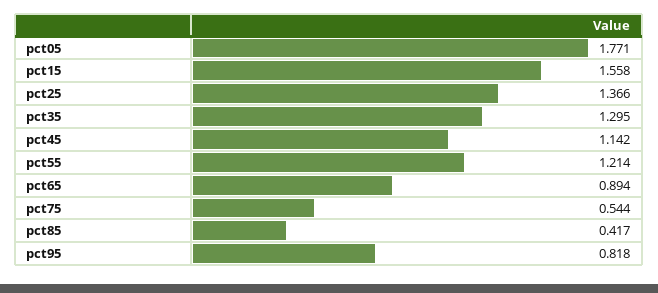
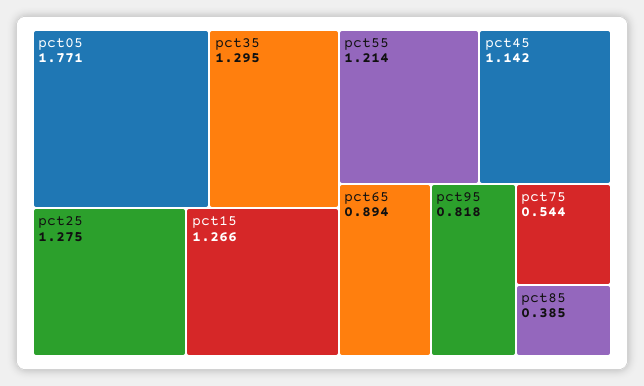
pct15: 1.558 -> 1.266
pct25: 1.366 -> 1.275
pct85: 0.417 -> 0.385

